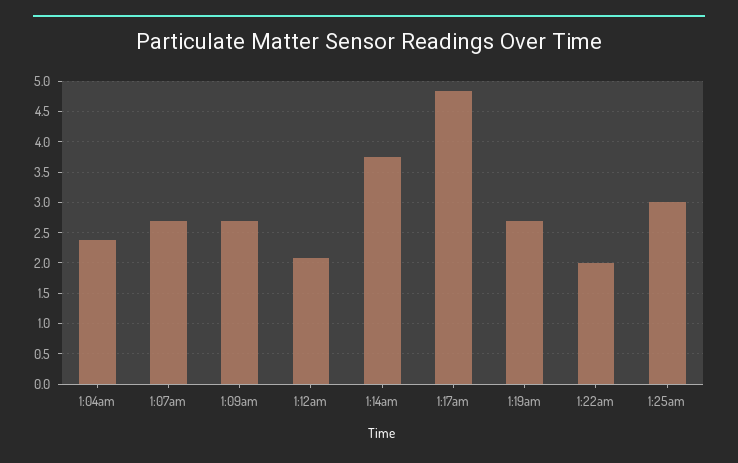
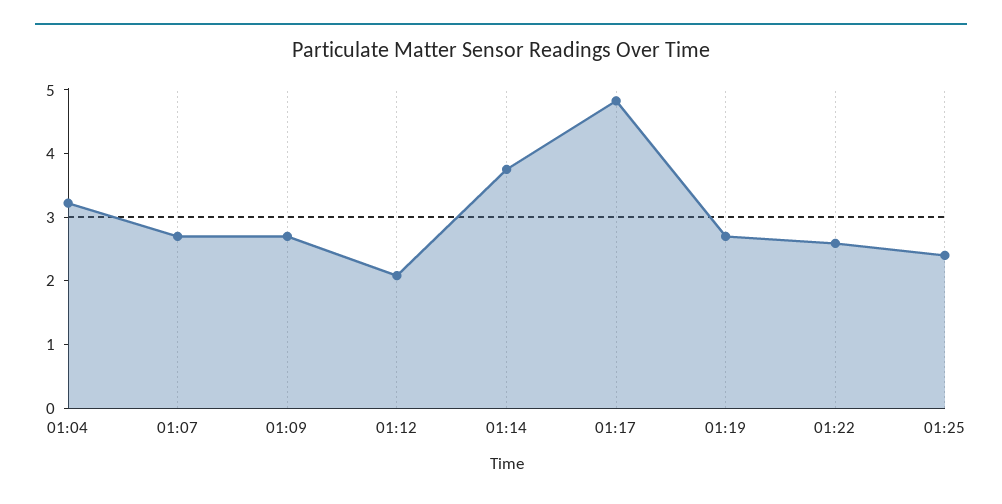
1:04am: 2.4 -> 3.2
1:22am: 2 -> 2.6
1:25am: 3 -> 2.4

